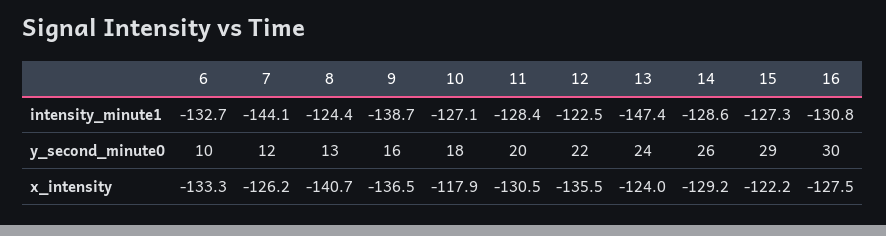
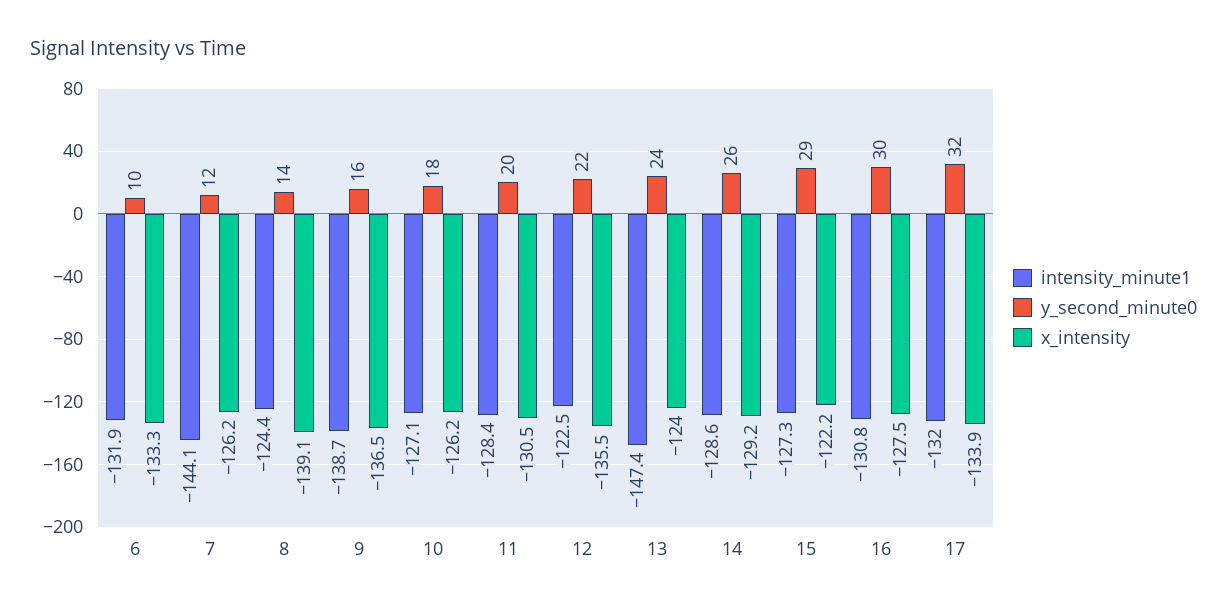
intensity_minute1, 6: -132.7 -> -131.9
y_second_minute0, 8: 13 -> 14
x_intensity, 8: -140.7 -> -139.1
x_intensity, 10: -117.9 -> -126.2
intensity_minute1, 17: none -> -132
y_second_minute0, 17: none -> 32
x_intensity, 17: none -> -133.9

